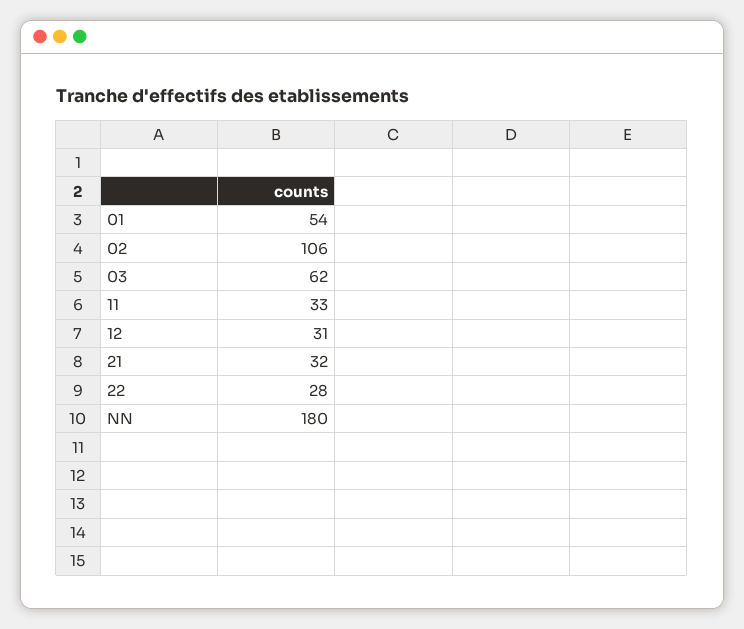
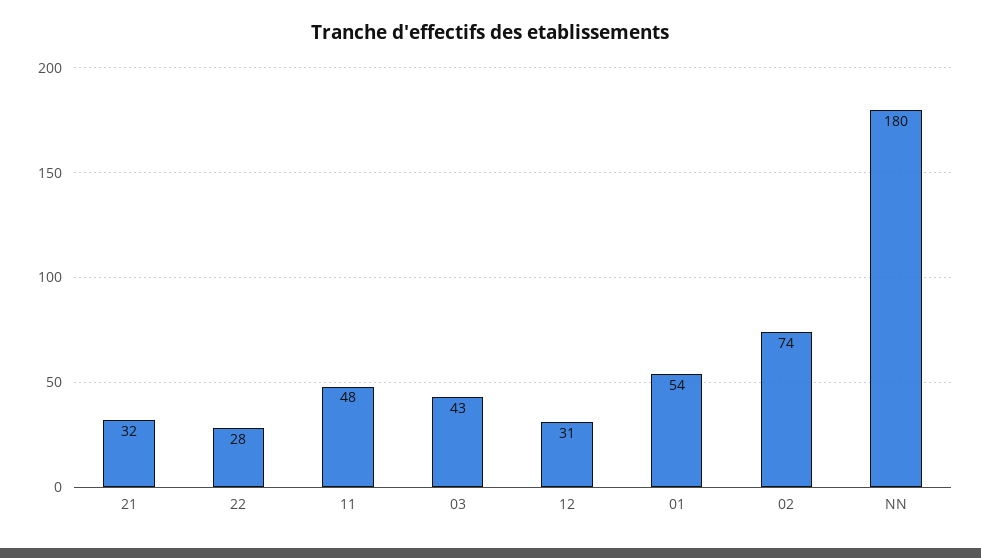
02: 106 -> 74
03: 62 -> 43
11: 33 -> 48

